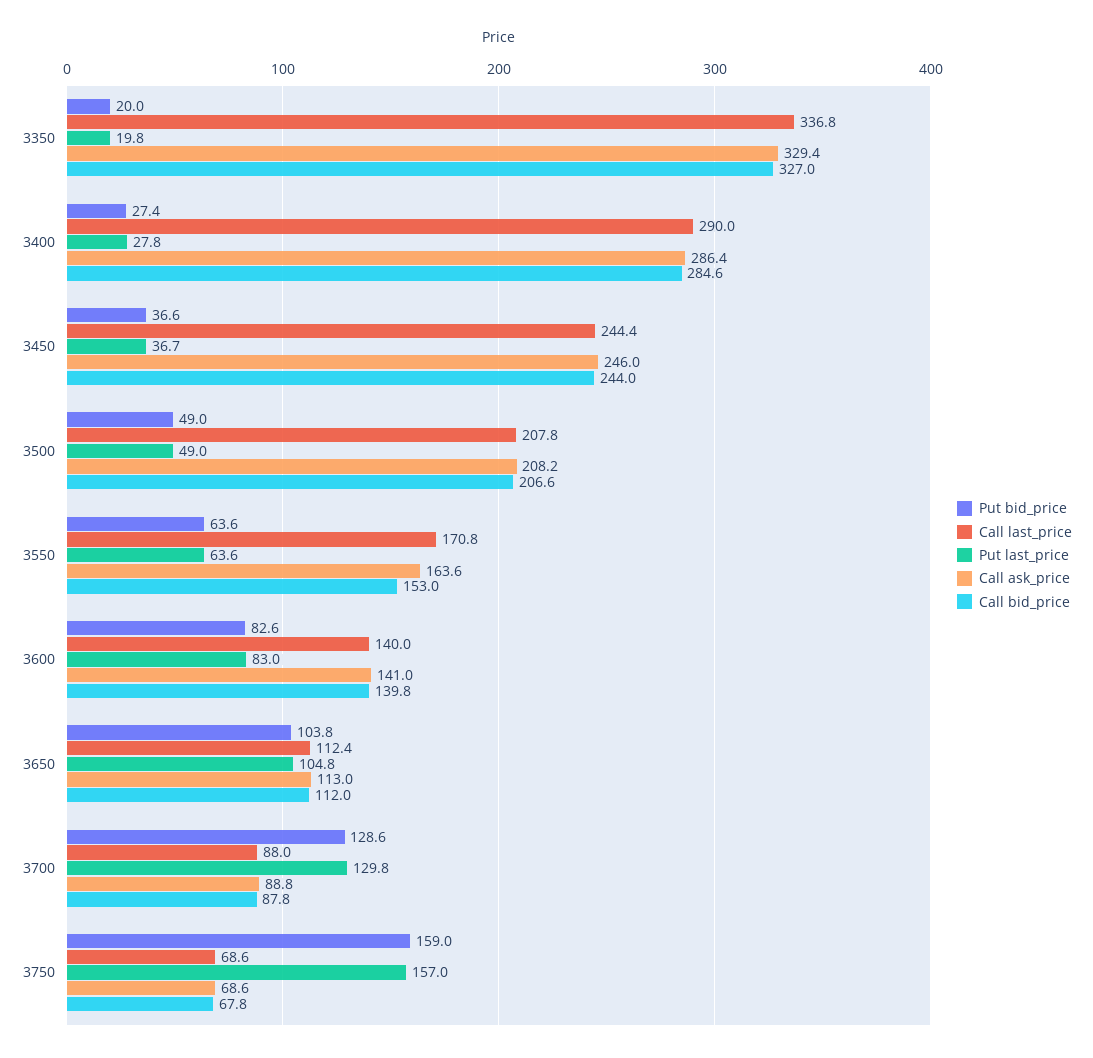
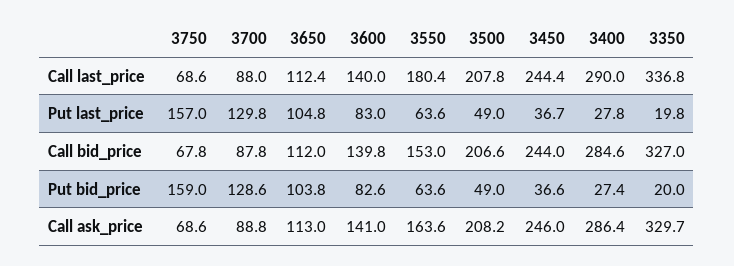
Call ask_price, 3350: 329.4 -> 329.7
Call last_price, 3550: 170.8 -> 180.4

